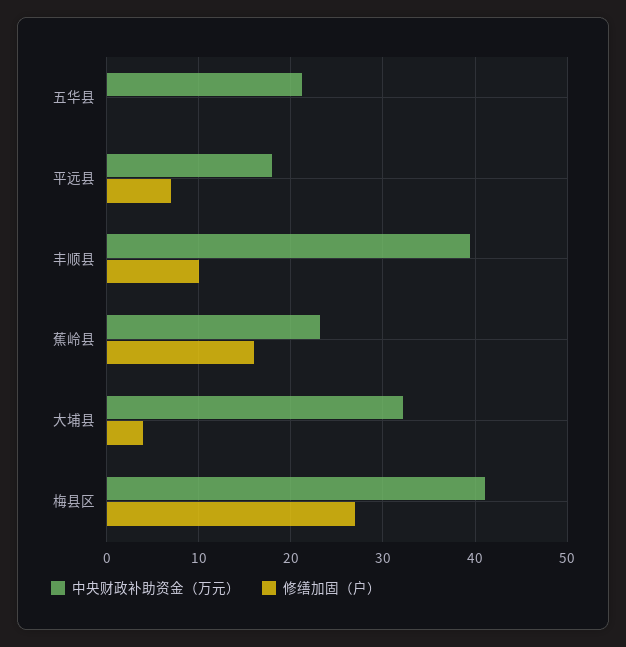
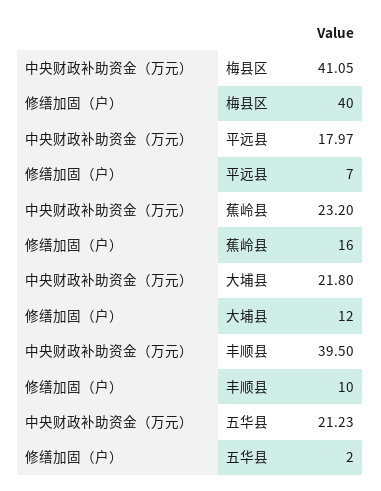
修缮加固（户）, 五华县: 0 -> 2
中央财政补助资金（万元）, 大埔县: 32 -> 21.8
修缮加固（户）, 大埔县: 4 -> 12
修缮加固（户）, 梅县区: 27 -> 40

